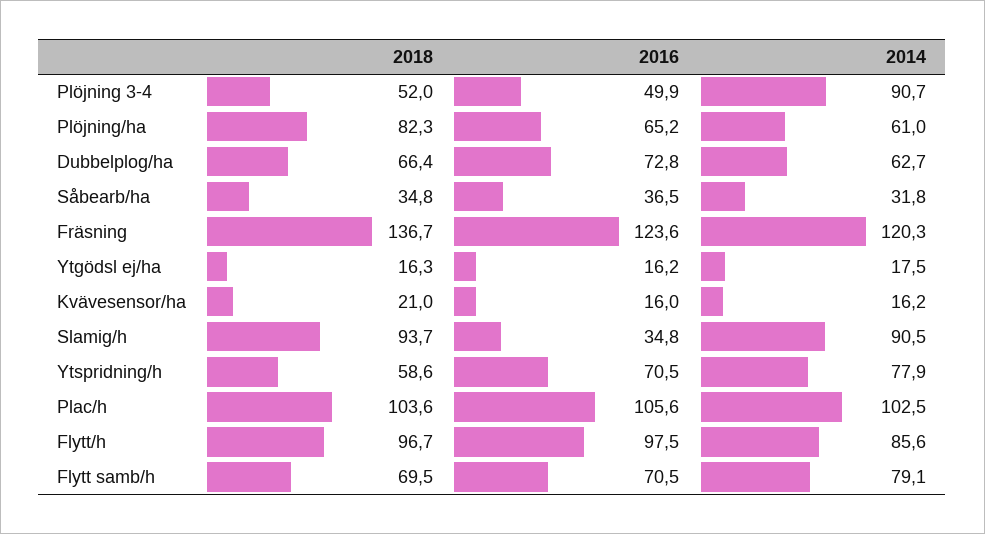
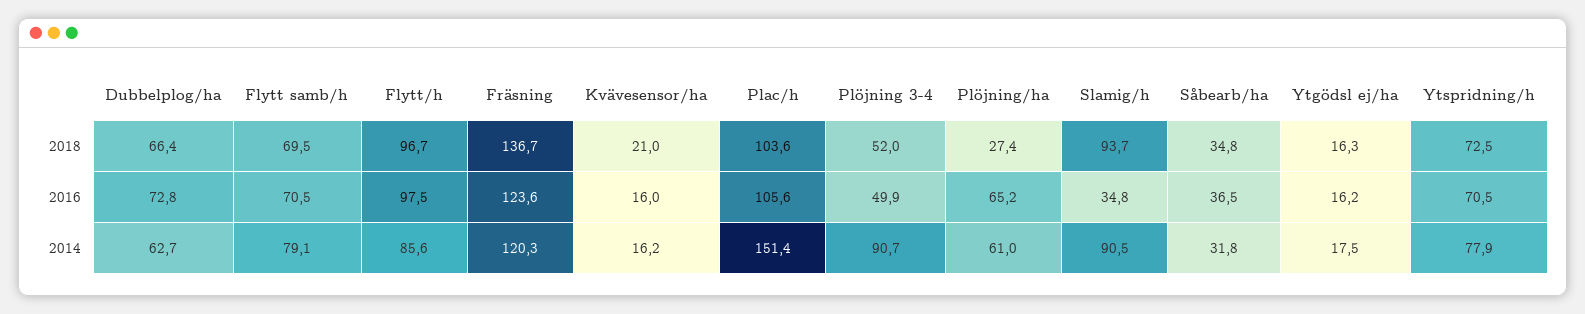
2018, Plöjning/ha: 82.3 -> 27.4
2018, Ytspridning/h: 58.6 -> 72.5
2014, Plac/h: 102.5 -> 151.4

